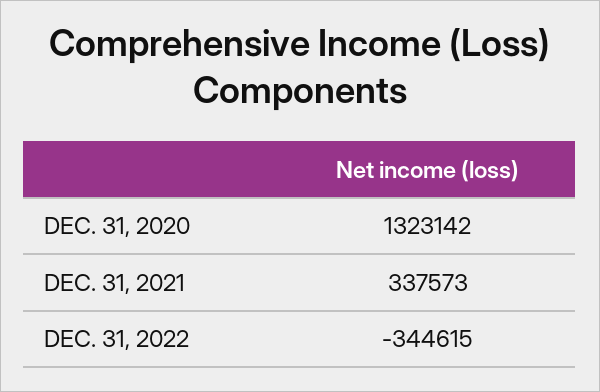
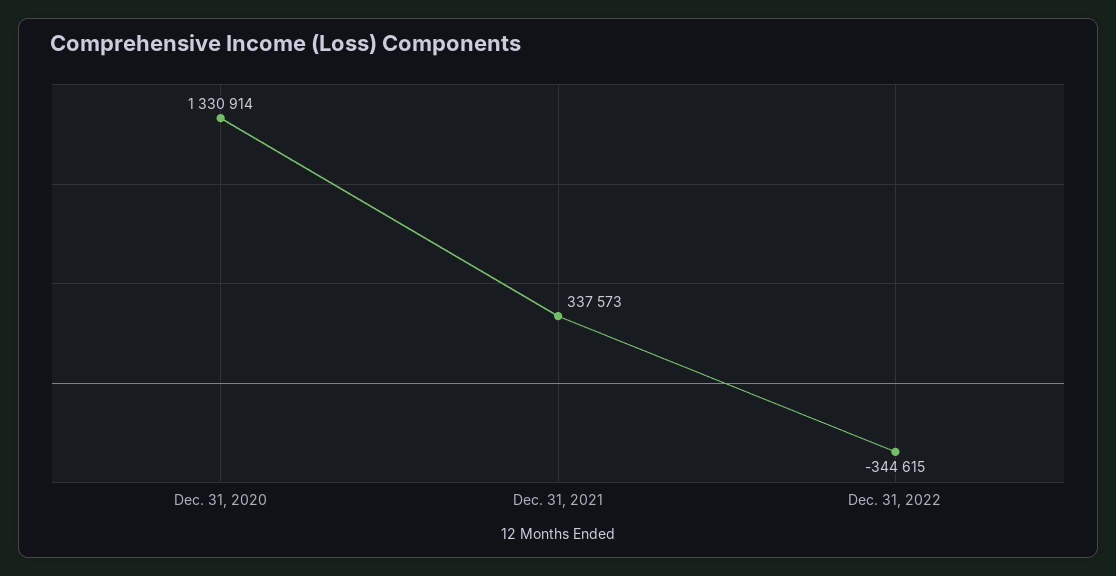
DEC. 31, 2020: 1323142 -> 1330914

